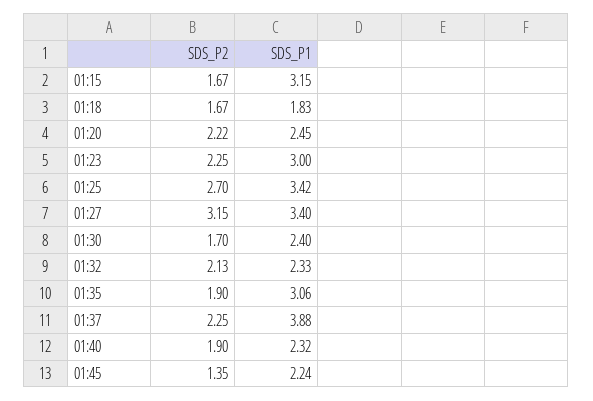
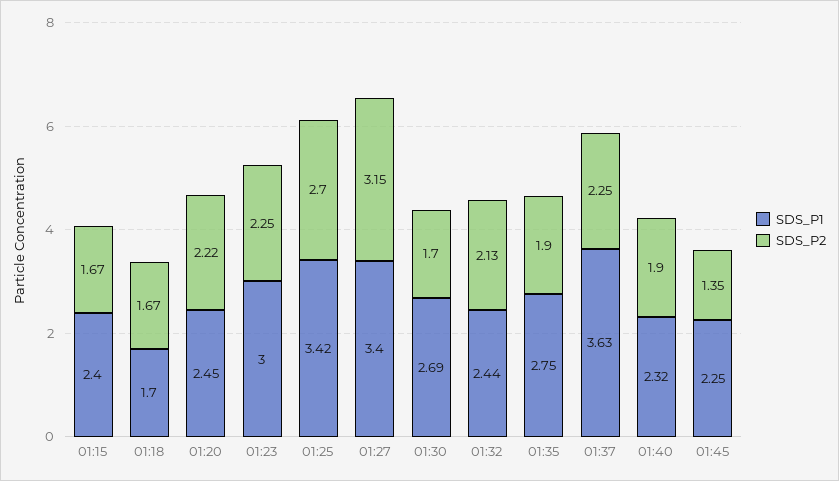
SDS_P1, 01:15: 3.15 -> 2.4
SDS_P1, 01:18: 1.83 -> 1.7
SDS_P1, 01:30: 2.4 -> 2.69
SDS_P1, 01:32: 2.33 -> 2.44
SDS_P1, 01:35: 3.06 -> 2.75
SDS_P1, 01:37: 3.88 -> 3.63
SDS_P1, 01:45: 2.24 -> 2.25

